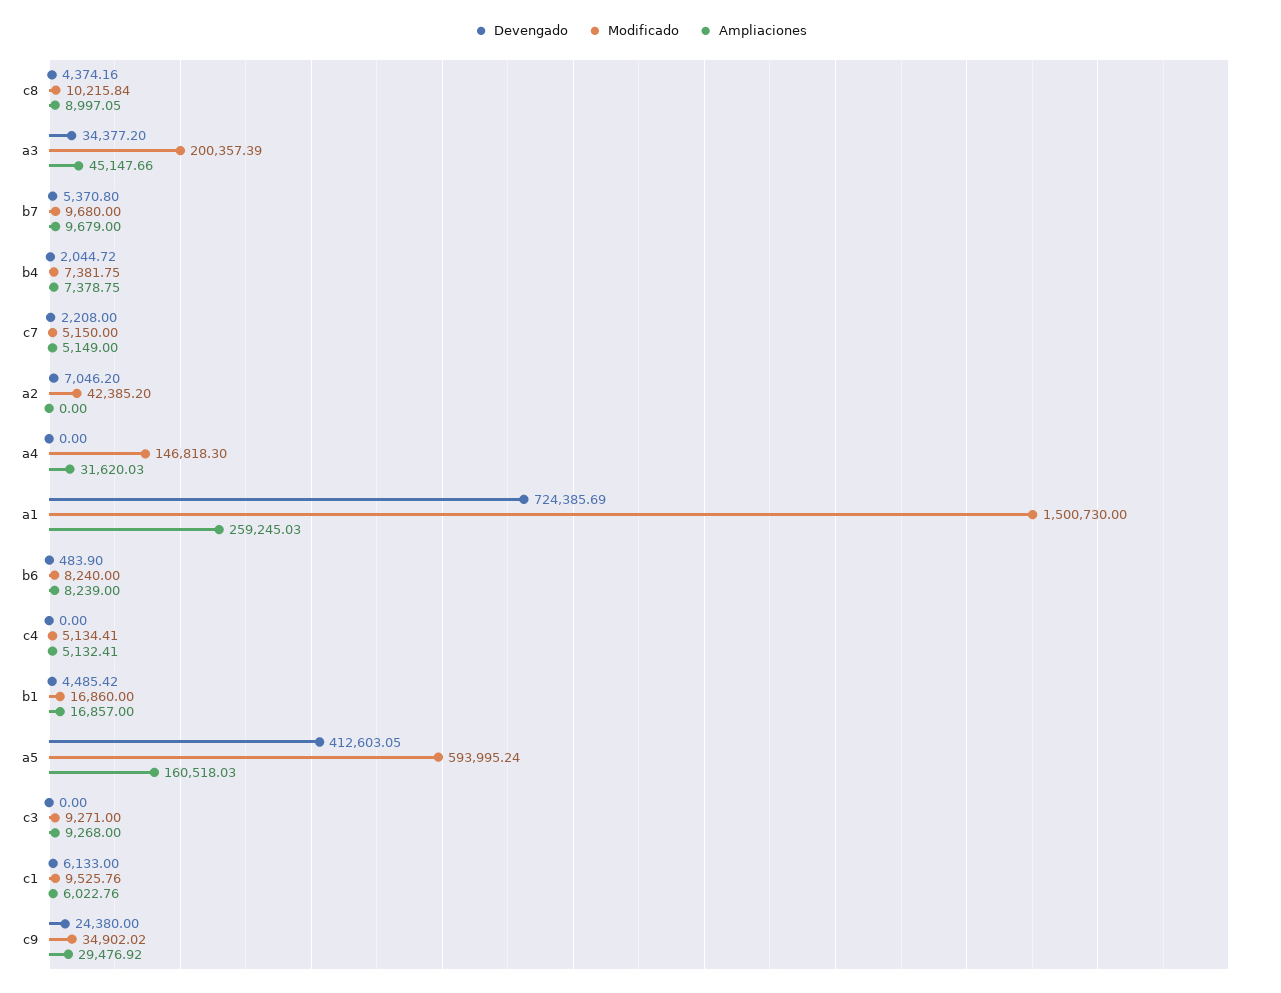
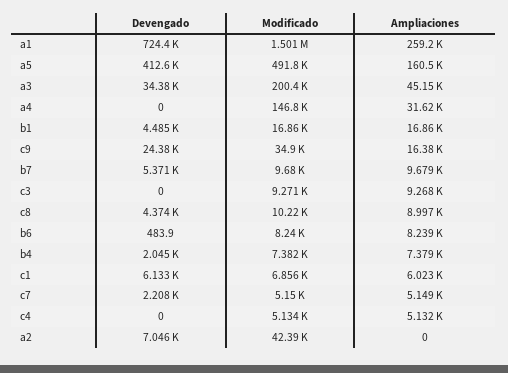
Modificado, a5: 593995.24 -> 491800
Modificado, c1: 9525.76 -> 6856
Ampliaciones, c9: 29476.92 -> 16380

